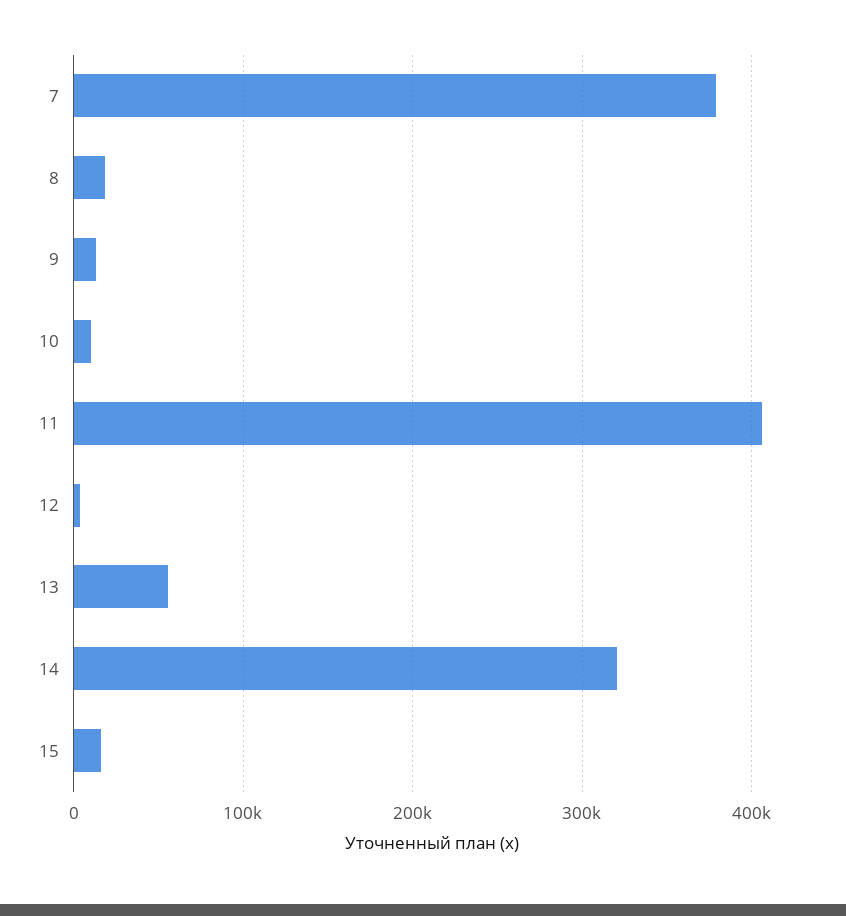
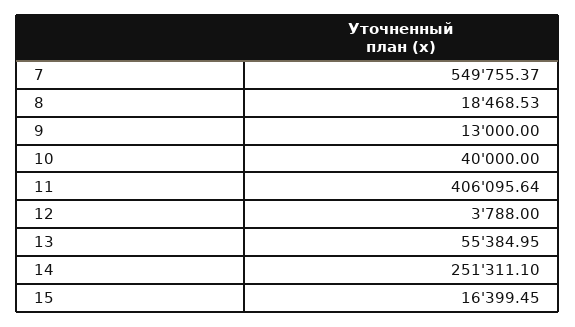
7: 380000 -> 549755.37
10: 10000 -> 40000
14: 320000 -> 251311.1

